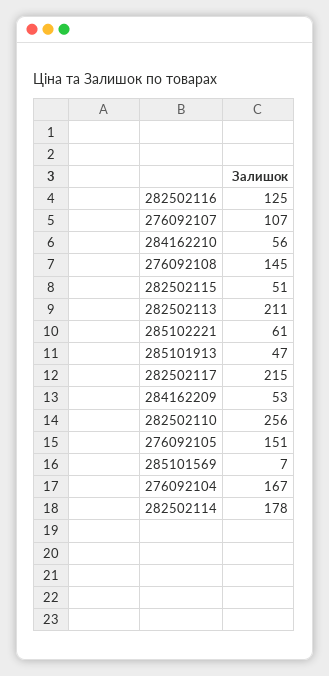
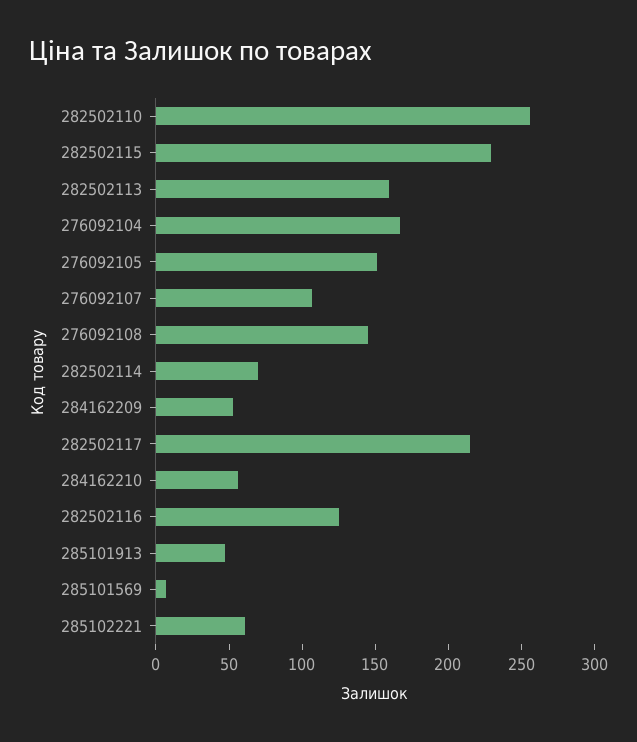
282502115: 51 -> 230
282502113: 211 -> 160
282502114: 178 -> 70

